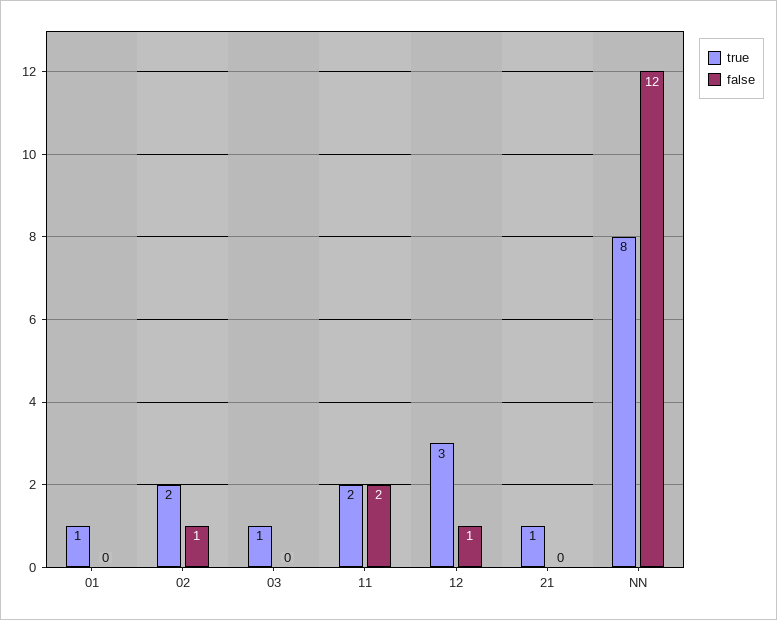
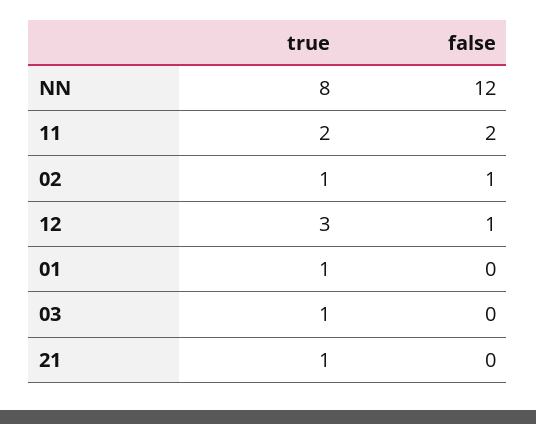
true, 02: 2 -> 1

